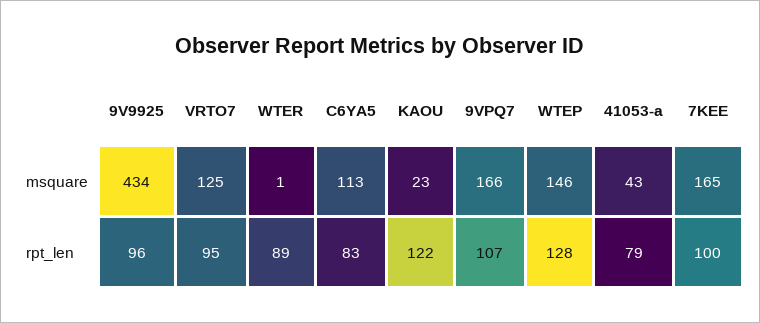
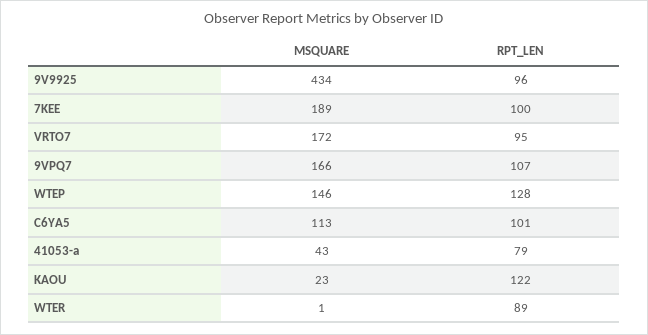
VRTO7, msquare: 125 -> 172
7KEE, msquare: 165 -> 189
C6YA5, rpt_len: 83 -> 101

